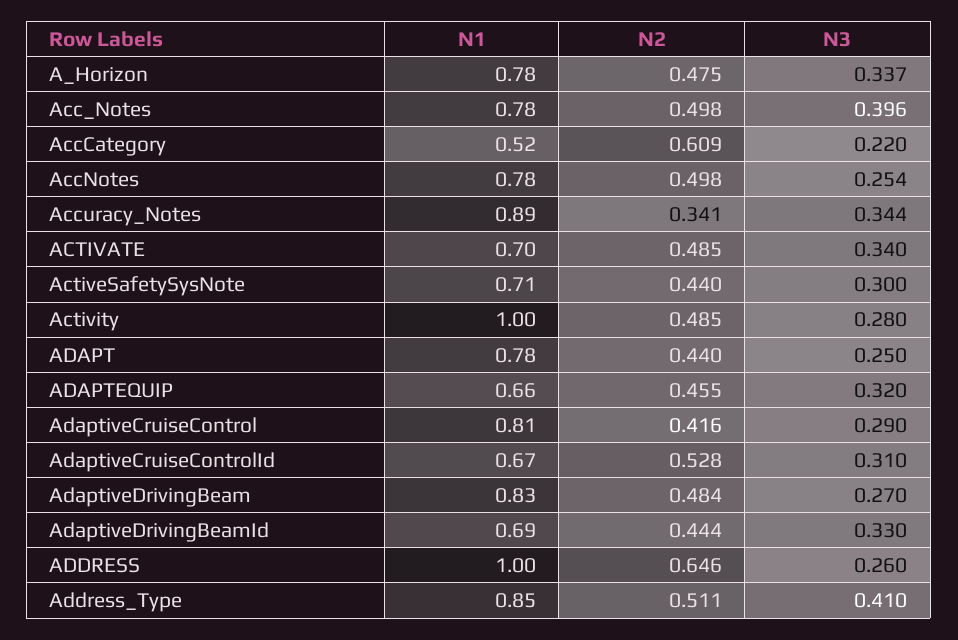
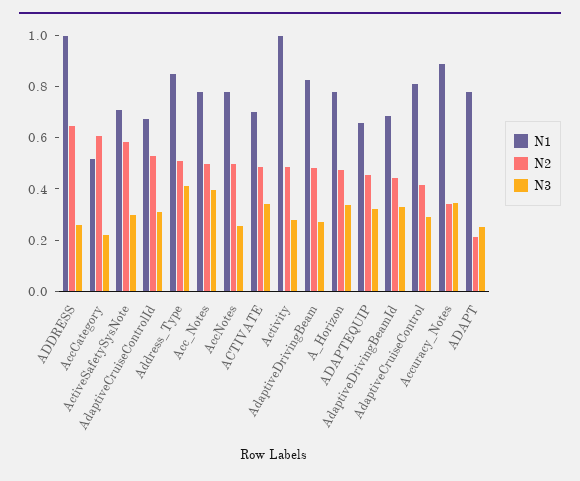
N2, ActiveSafetySysNote: 0.44 -> 0.6
N2, ADAPT: 0.44 -> 0.2

